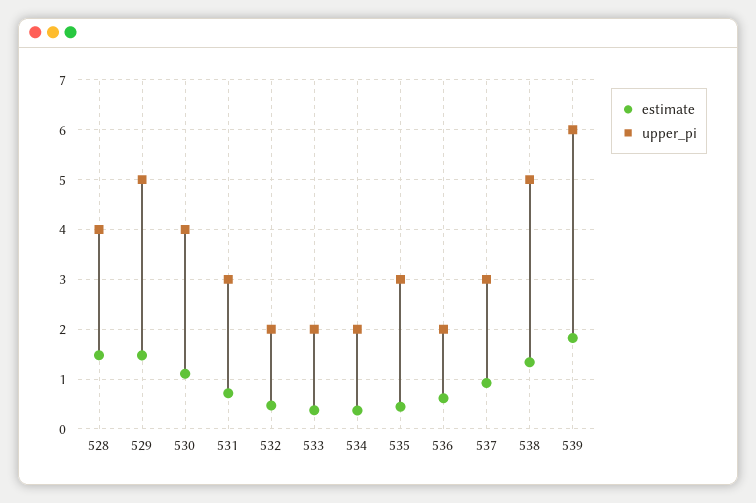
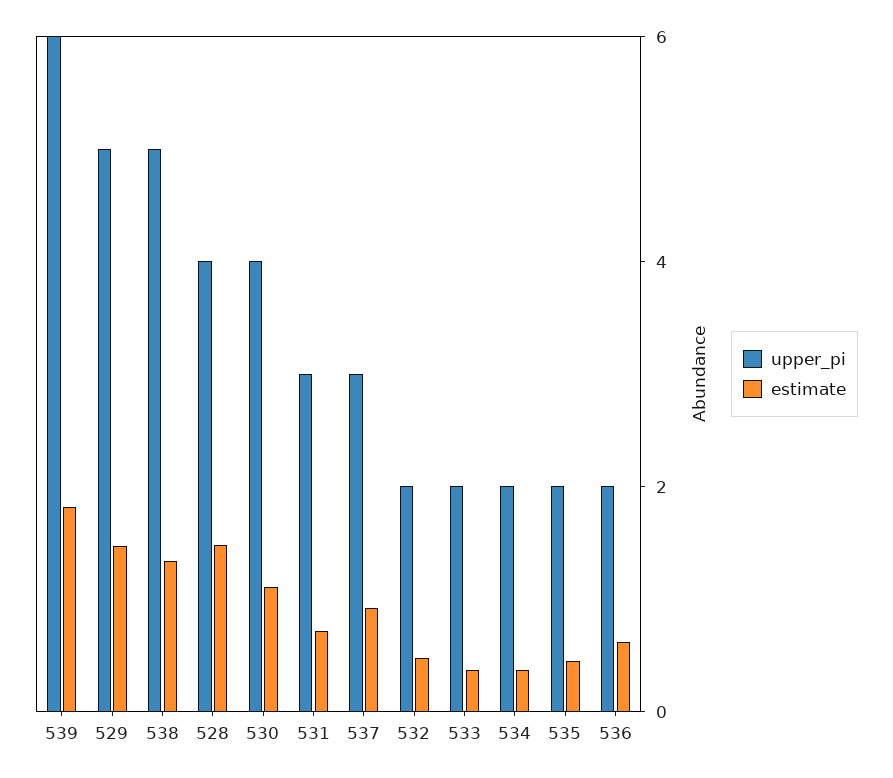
upper_pi, 535: 3 -> 2

